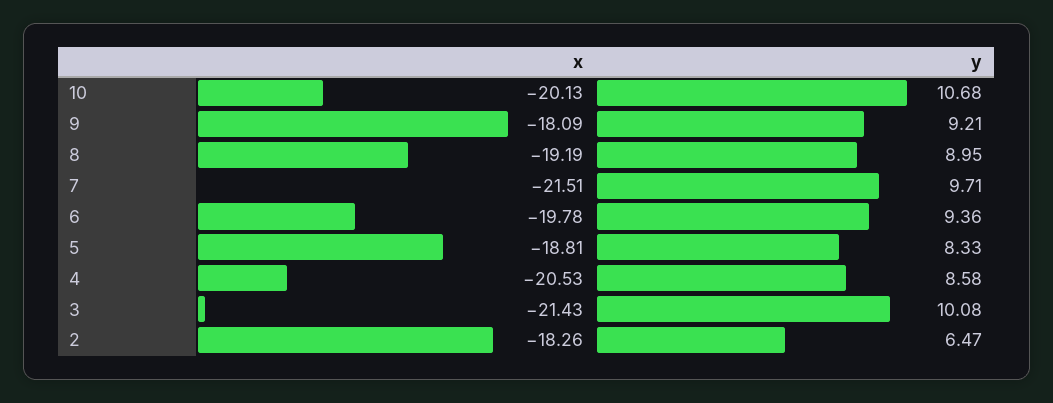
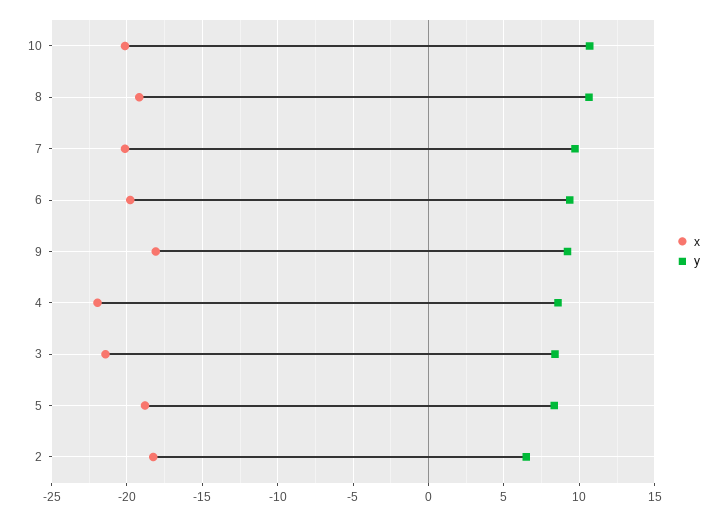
y, 8: 8.95 -> 10.5
x, 7: -21.51 -> -20
x, 4: -20.53 -> -22
y, 3: 10.08 -> 8.5

